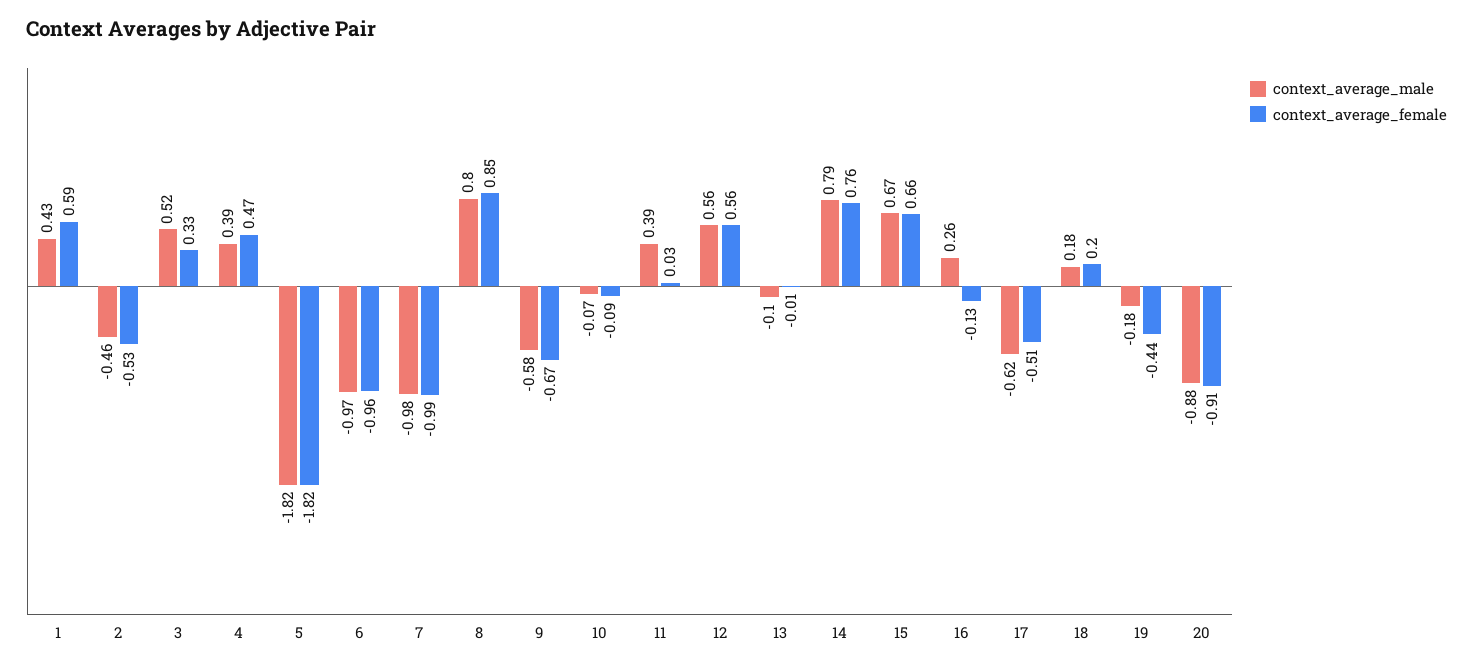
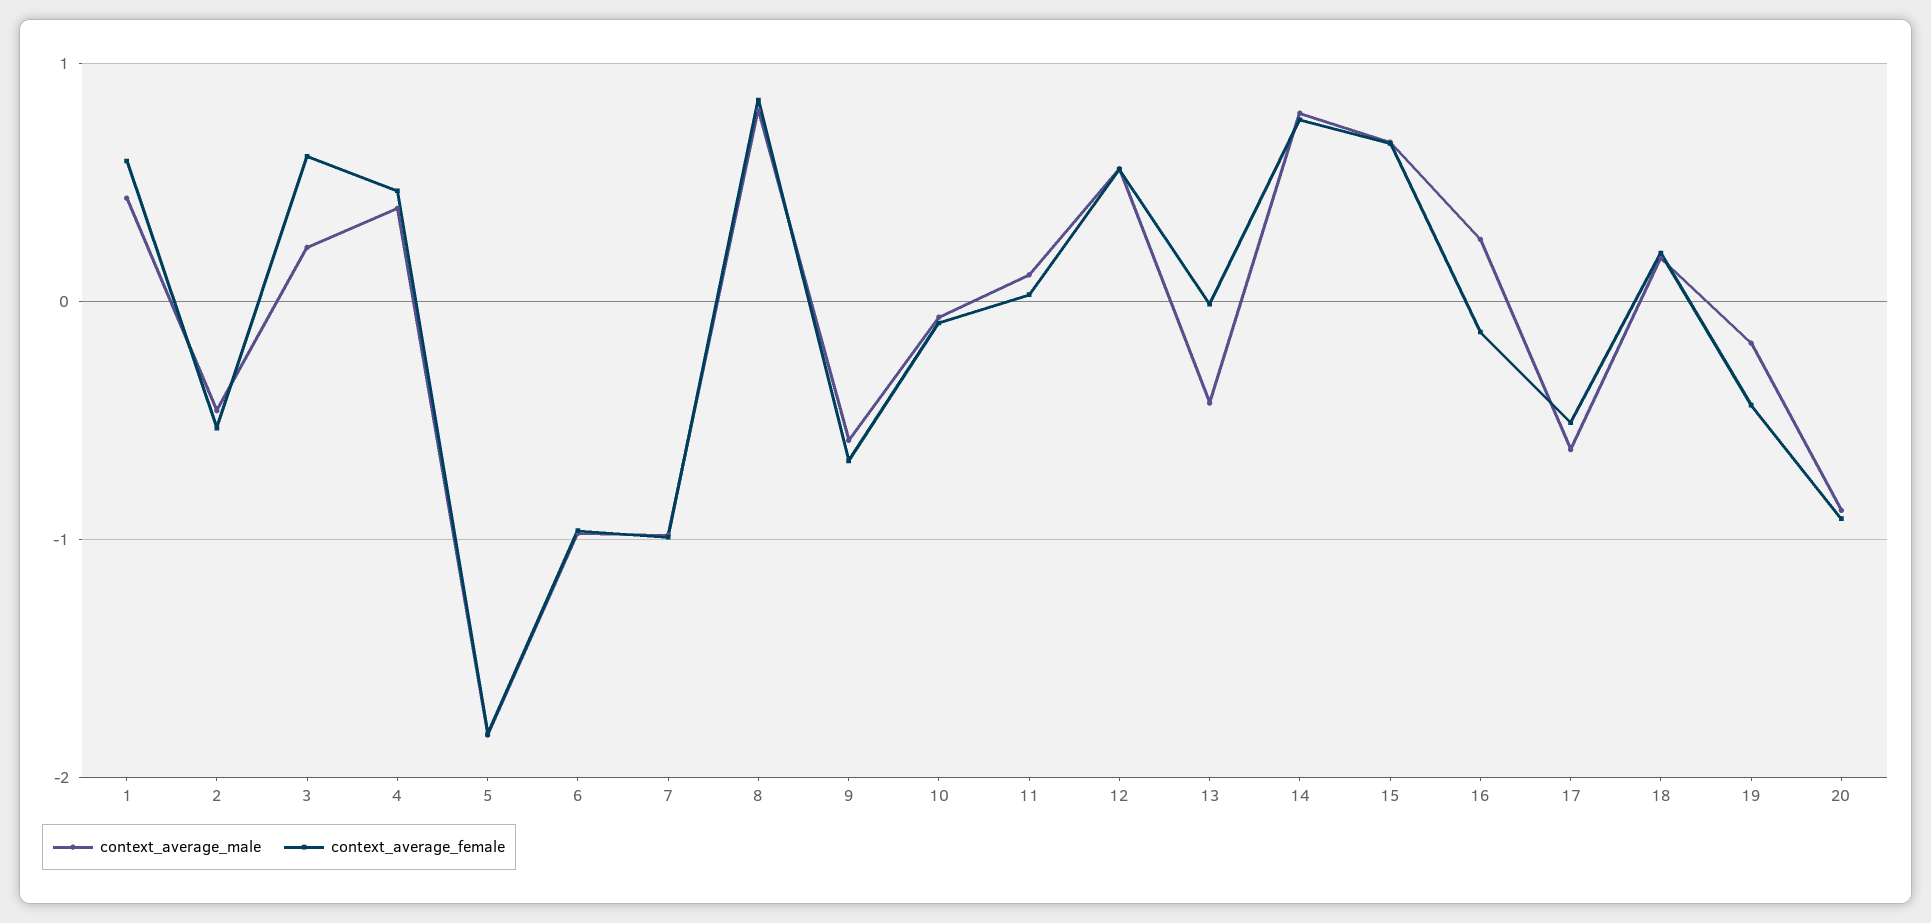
context_average_male, 3: 0.52 -> 0.2
context_average_female, 3: 0.33 -> 0.6
context_average_male, 11: 0.39 -> 0.1
context_average_male, 13: -0.1 -> -0.4

